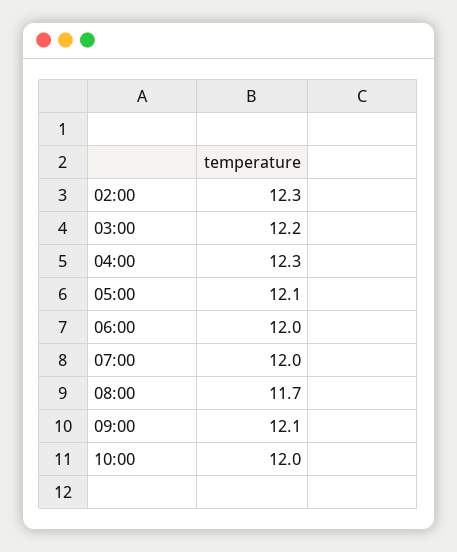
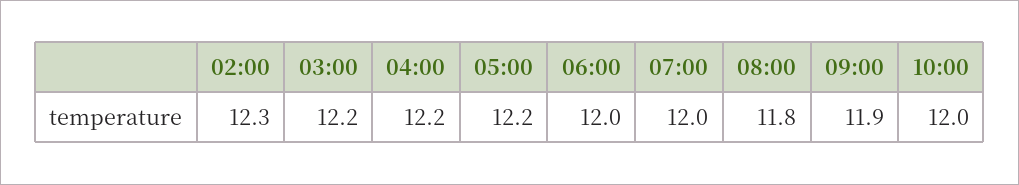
04:00: 12.3 -> 12.2
05:00: 12.1 -> 12.2
08:00: 11.7 -> 11.8
09:00: 12.1 -> 11.9

